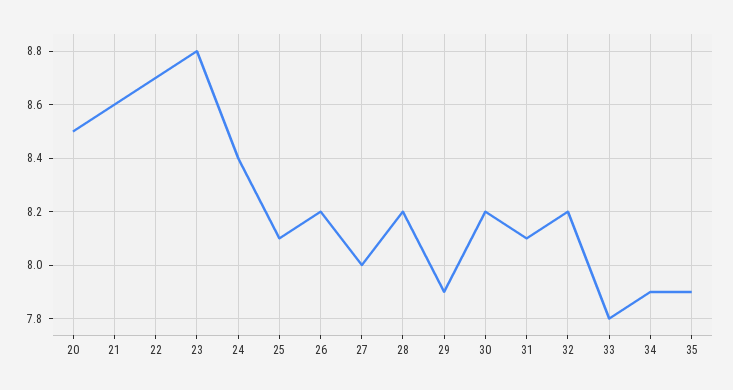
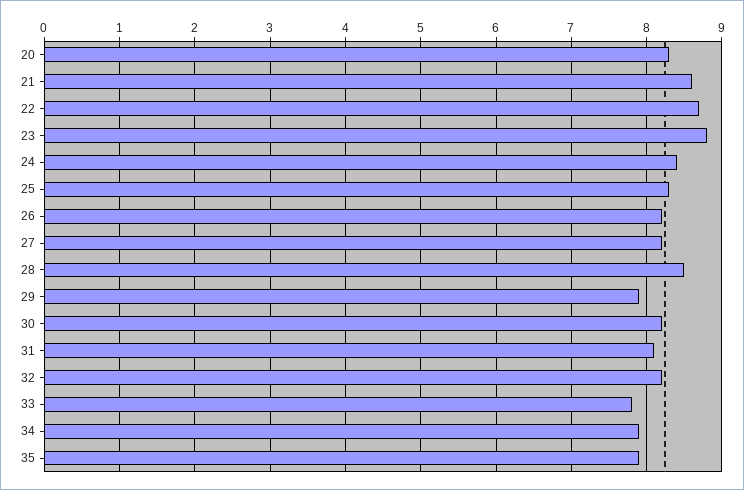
20: 8.5 -> 8.3
25: 8.1 -> 8.3
27: 8 -> 8.2
28: 8.2 -> 8.5

